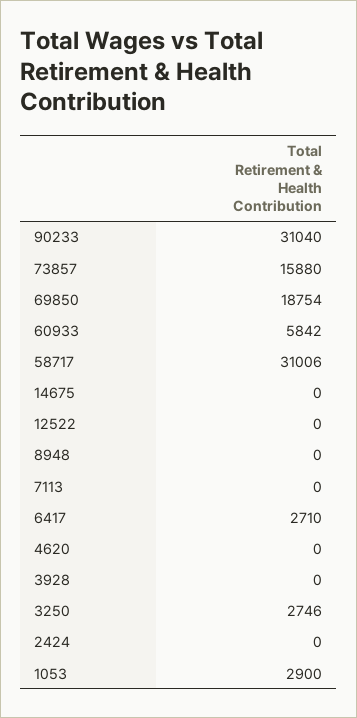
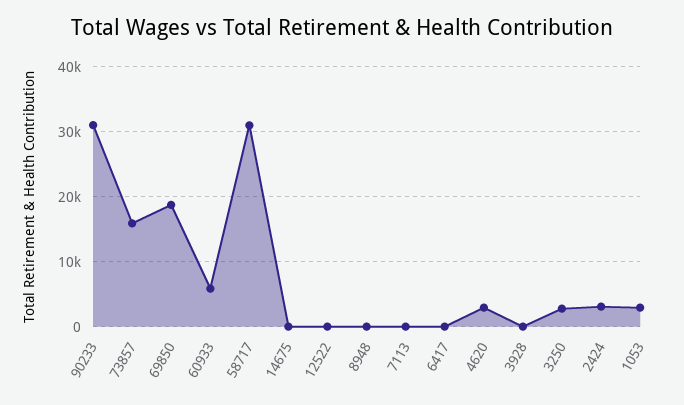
6417: 2710 -> 0
4620: 0 -> 3000
2424: 0 -> 3000

